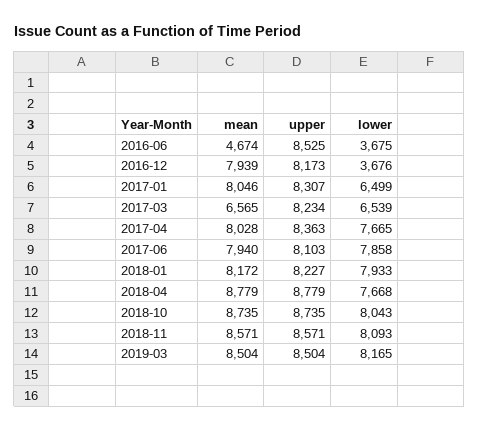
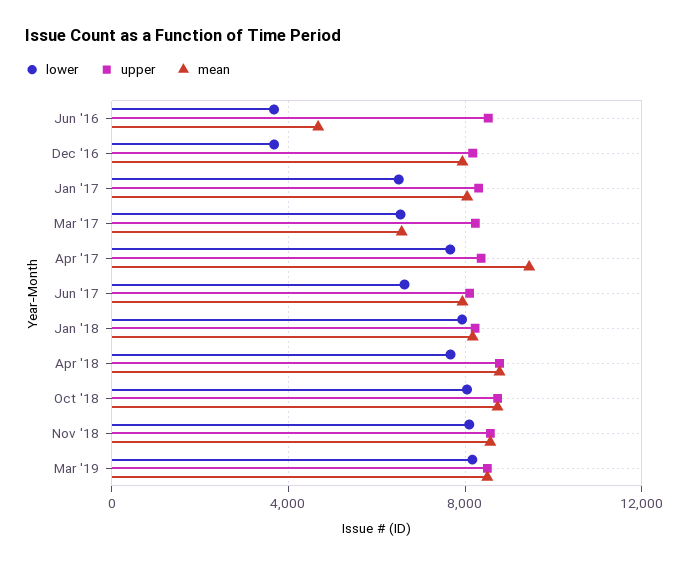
mean, 2017-04: 8028 -> 9500
lower, 2017-06: 7858 -> 6500

